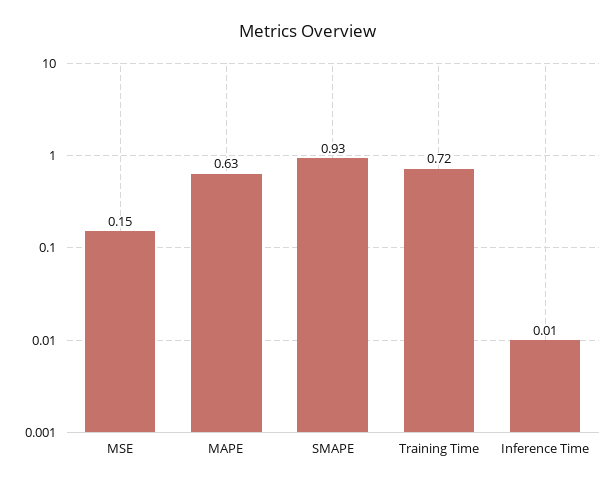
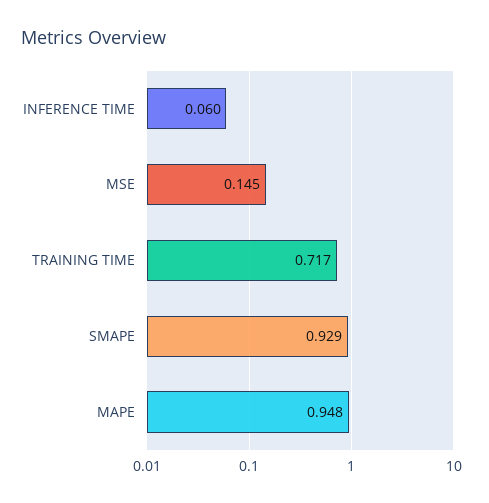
MAPE: 0.63 -> 0.948
Inference Time: 0.01 -> 0.06

